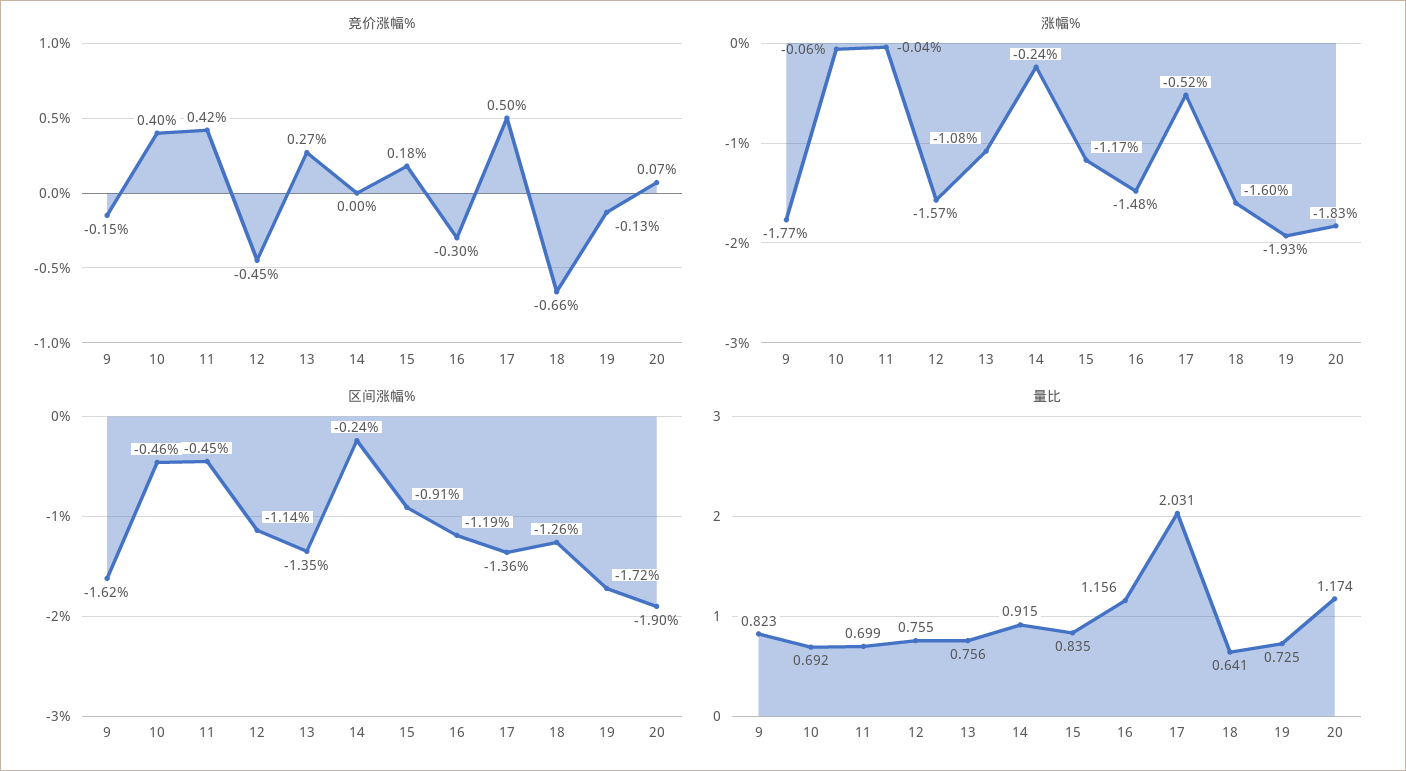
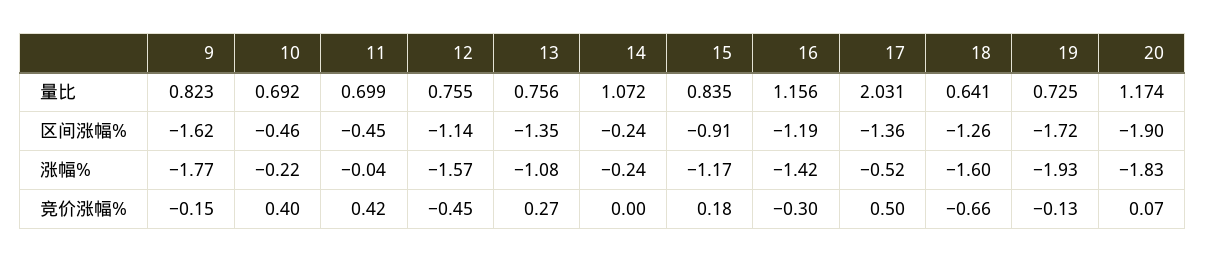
涨幅%, 10: -0.06 -> -0.22
涨幅%, 16: -1.48 -> -1.42
量比, 14: 0.915 -> 1.072

